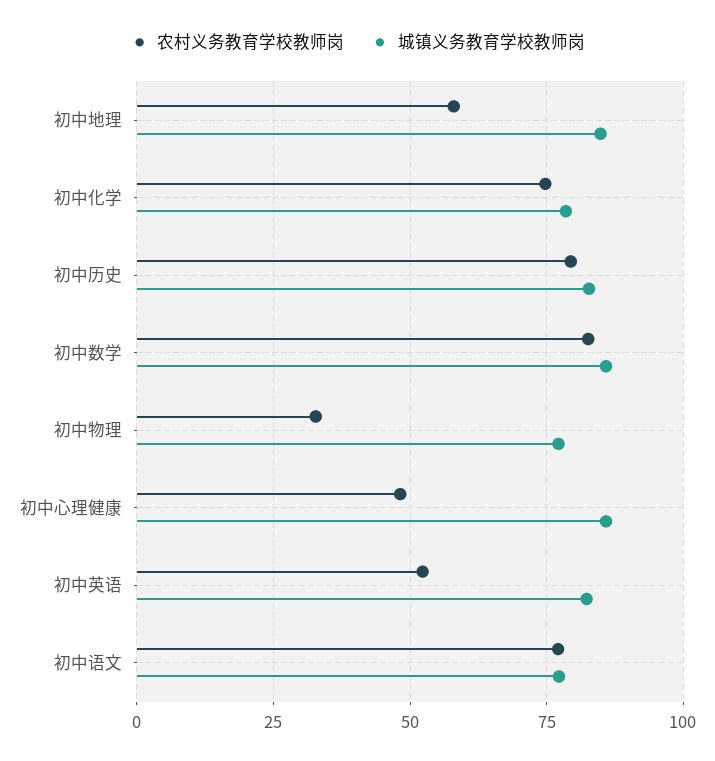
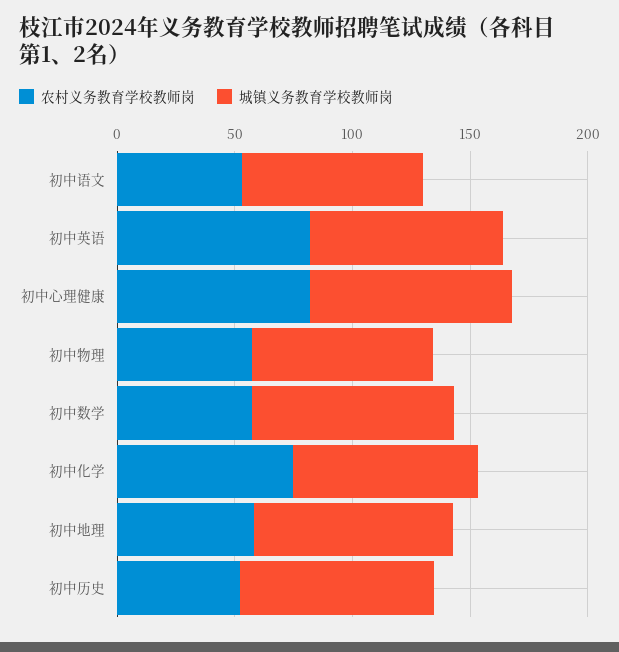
农村义务教育学校教师岗, 初中历史: 80 -> 50
农村义务教育学校教师岗, 初中数学: 82.5 -> 60
农村义务教育学校教师岗, 初中物理: 32.5 -> 60
农村义务教育学校教师岗, 初中心理健康: 47.5 -> 80
农村义务教育学校教师岗, 初中英语: 52.5 -> 80
农村义务教育学校教师岗, 初中语文: 77.5 -> 50

